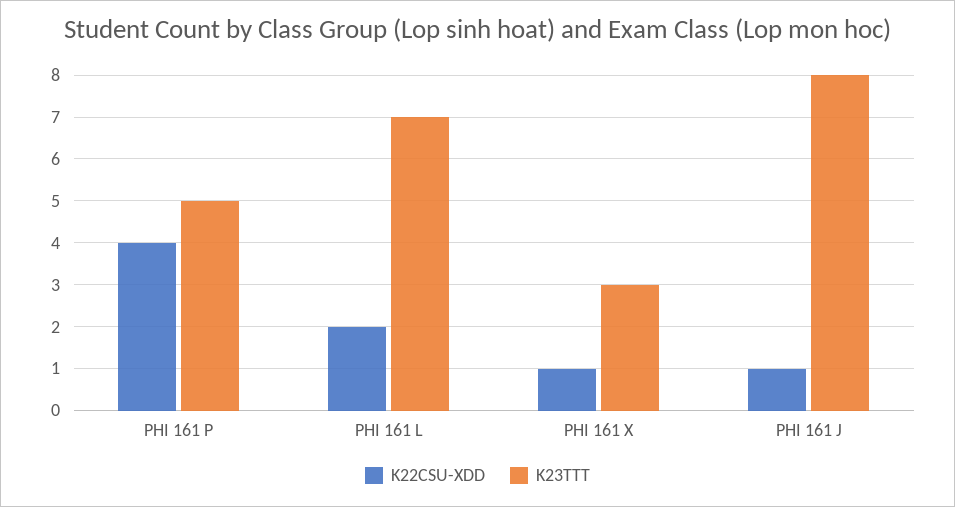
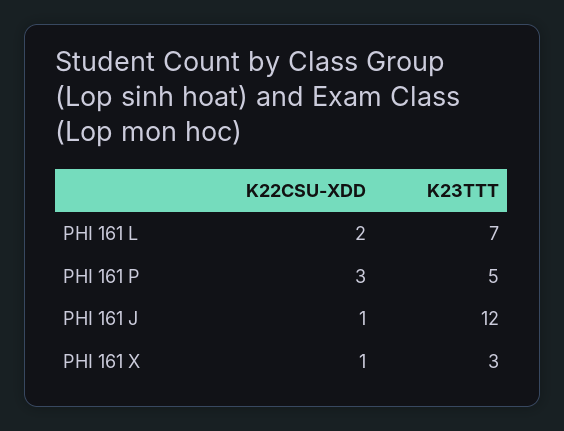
K22CSU-XDD, PHI 161 P: 4 -> 3
K23TTT, PHI 161 J: 8 -> 12

